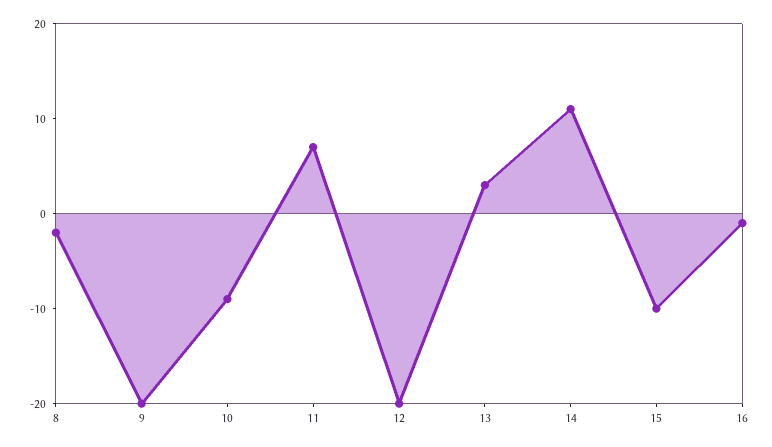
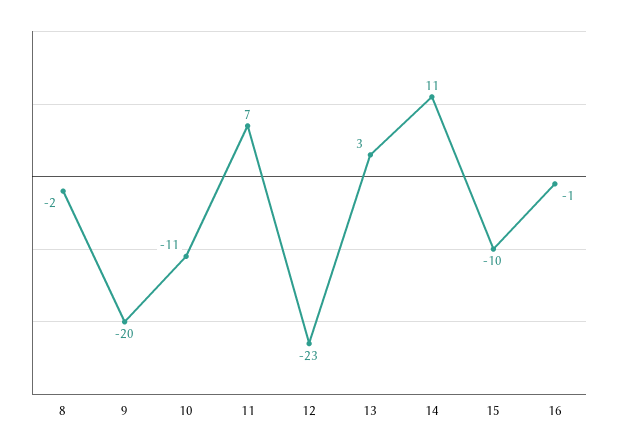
10: -9 -> -11
12: -20 -> -23

